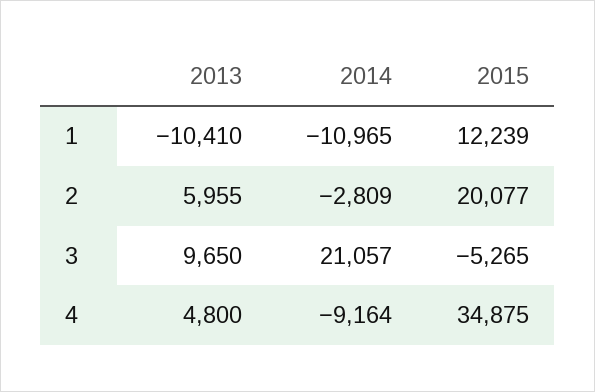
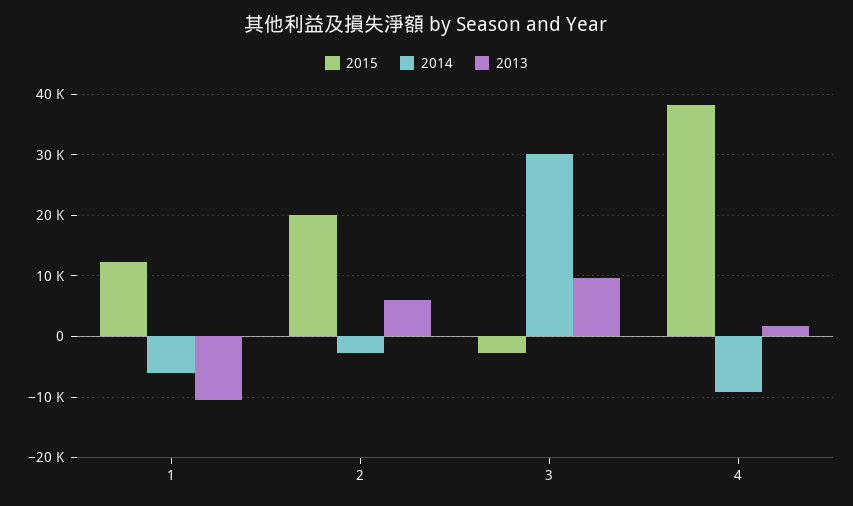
2014, 1: -10965 -> -6000
2014, 3: 21057 -> 30000
2015, 3: -5265 -> -3000
2013, 4: 4800 -> 2000
2015, 4: 34875 -> 38000

